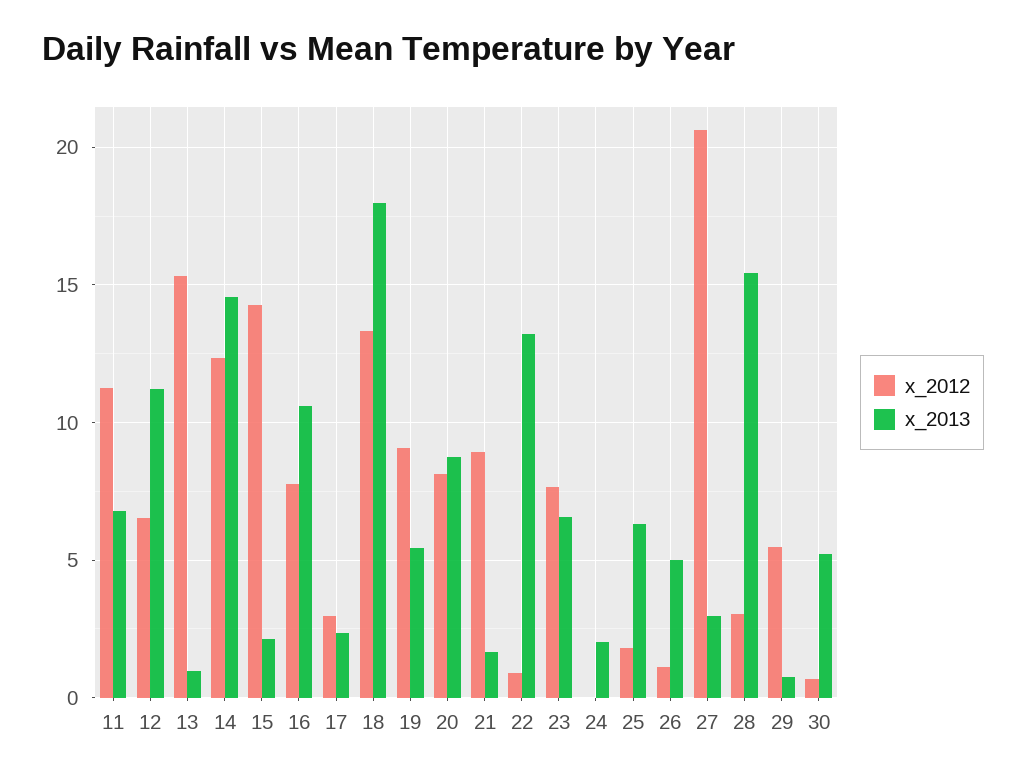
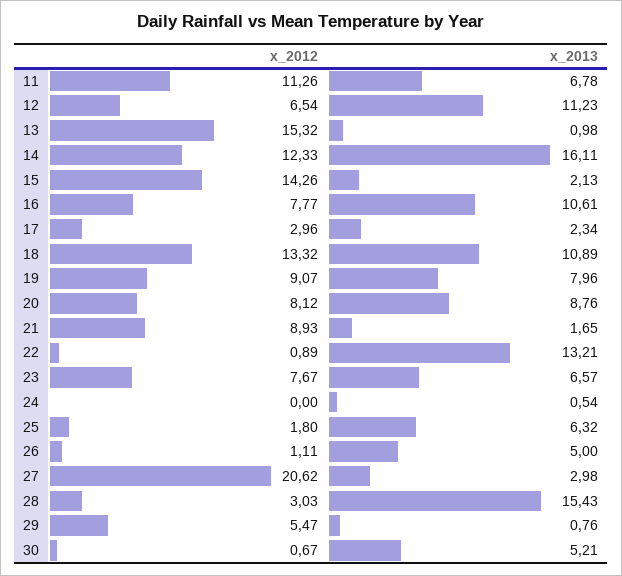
x_2013, 14: 14.5 -> 16.11
x_2013, 18: 18 -> 10.89
x_2013, 19: 5.5 -> 7.96
x_2013, 24: 2 -> 0.54

